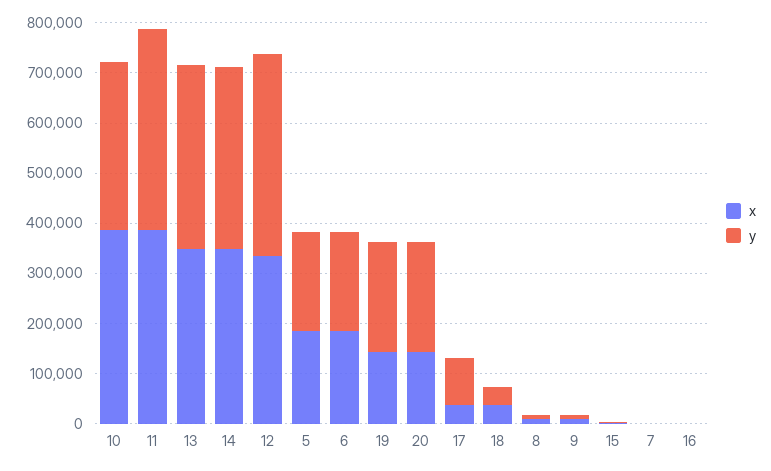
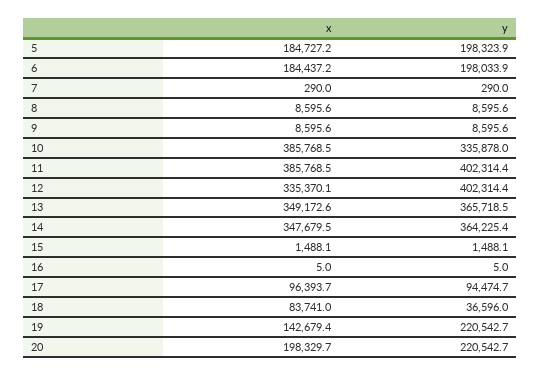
x, 20: 140000 -> 198329.7
x, 17: 40000 -> 96393.7
x, 18: 40000 -> 83741

